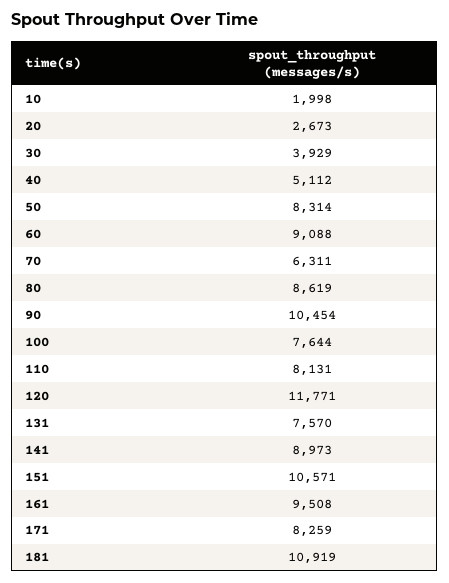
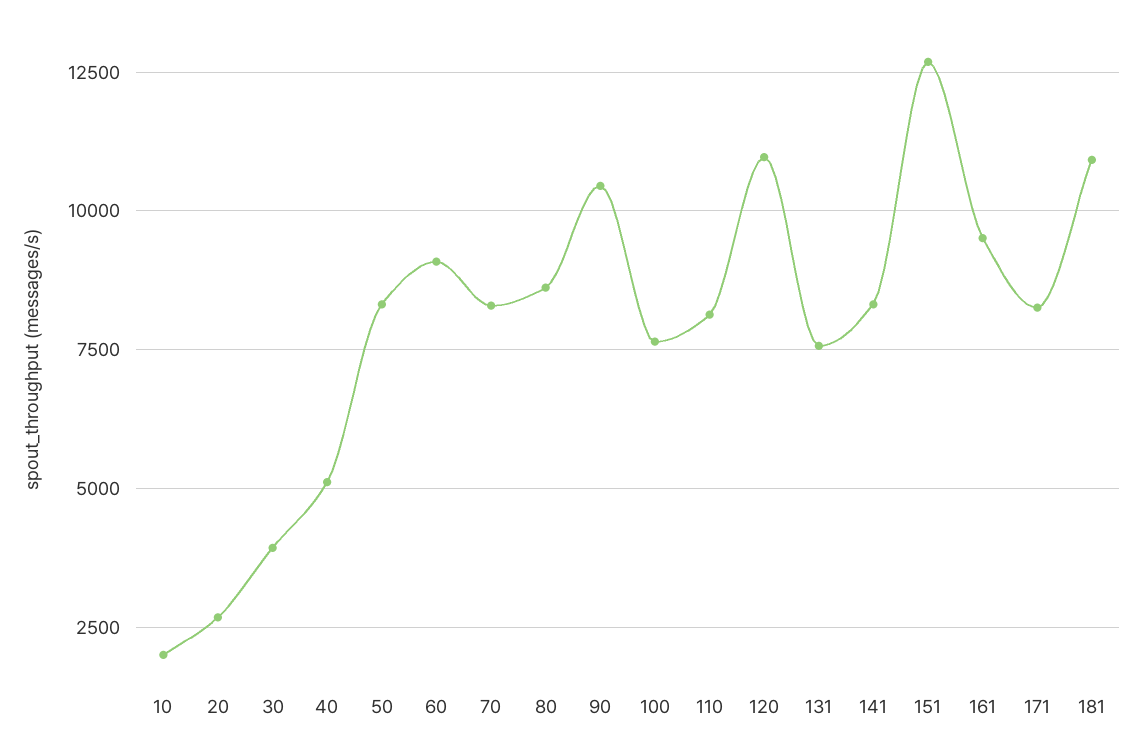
70: 6311 -> 8250
120: 11771 -> 11000
141: 8973 -> 8250
151: 10571 -> 12750

